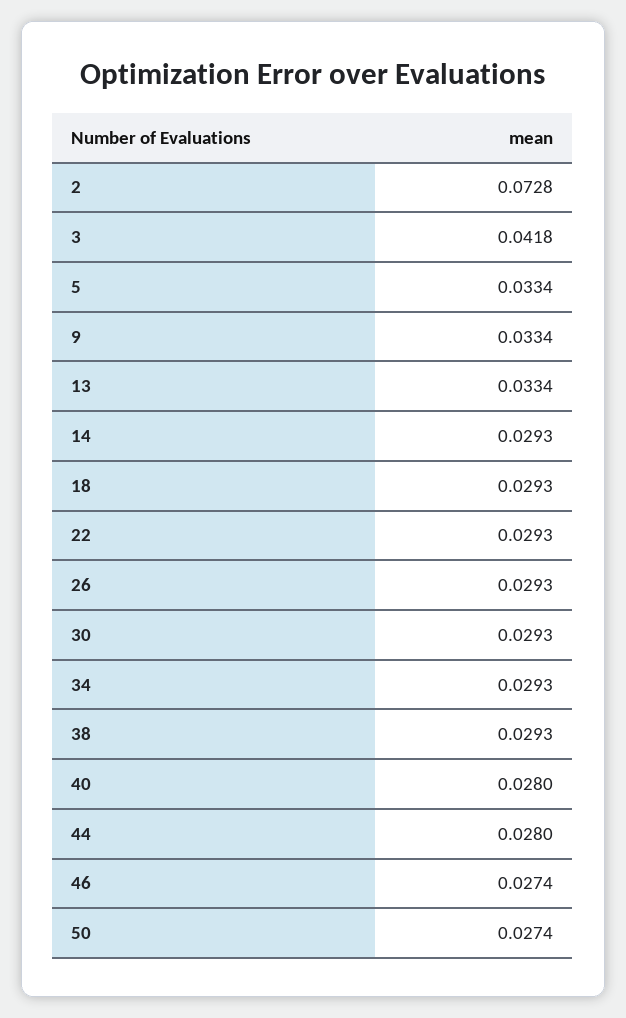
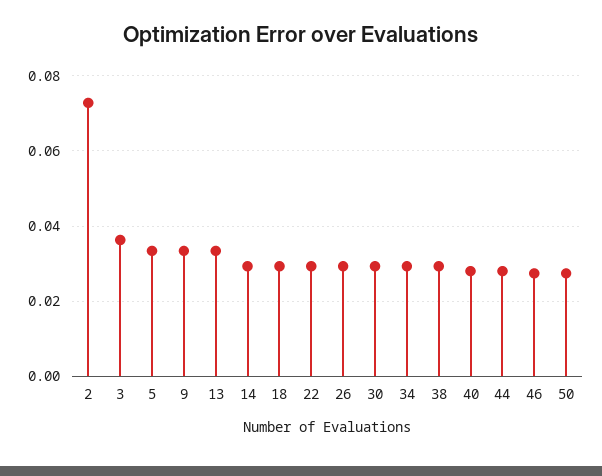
3: 0.0418 -> 0.036

